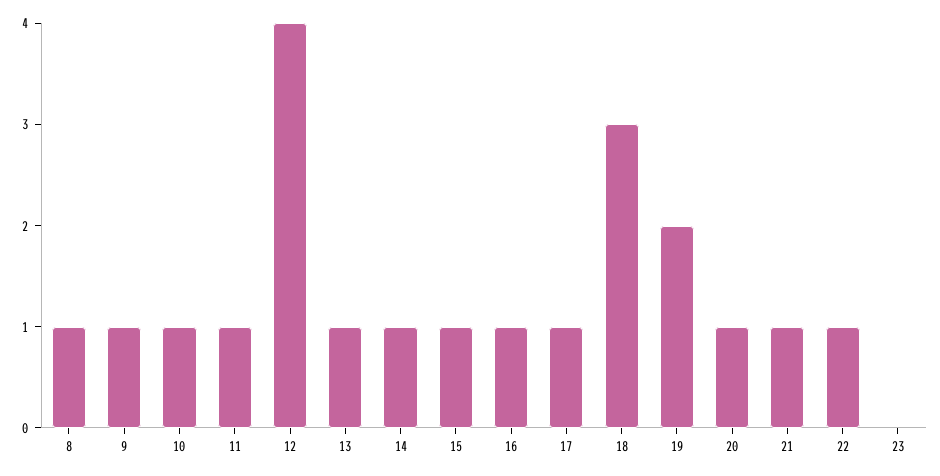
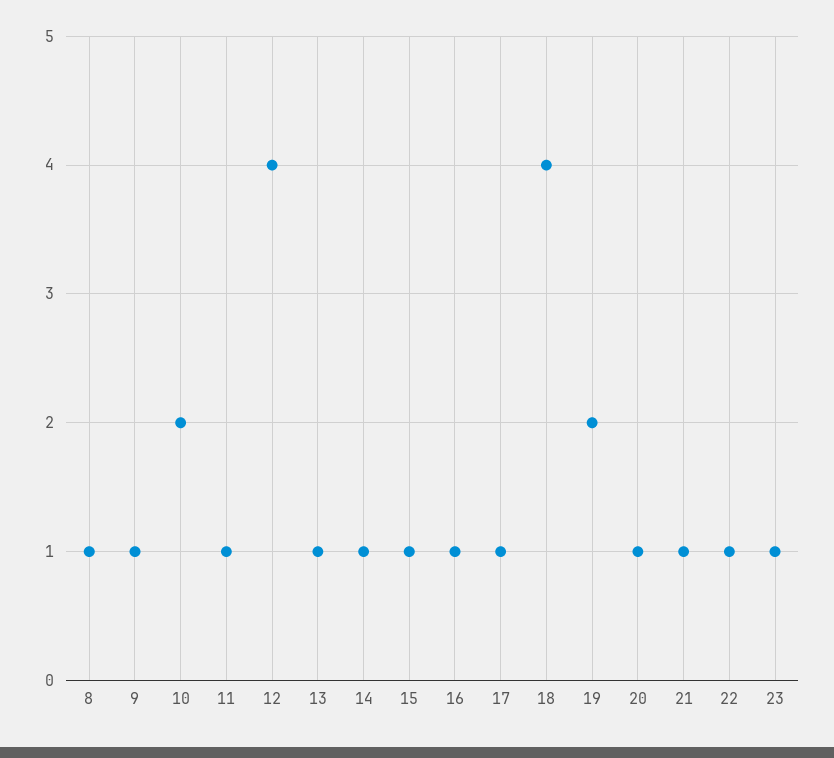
10: 1 -> 2
18: 3 -> 4
23: 0 -> 1

